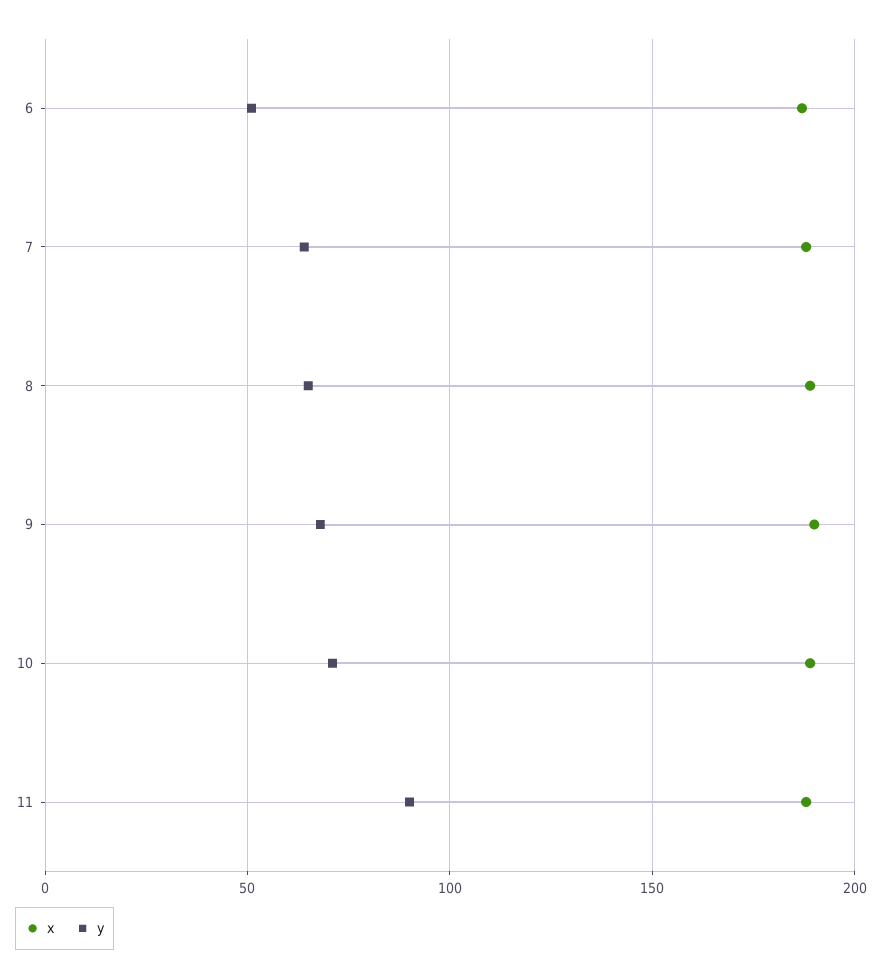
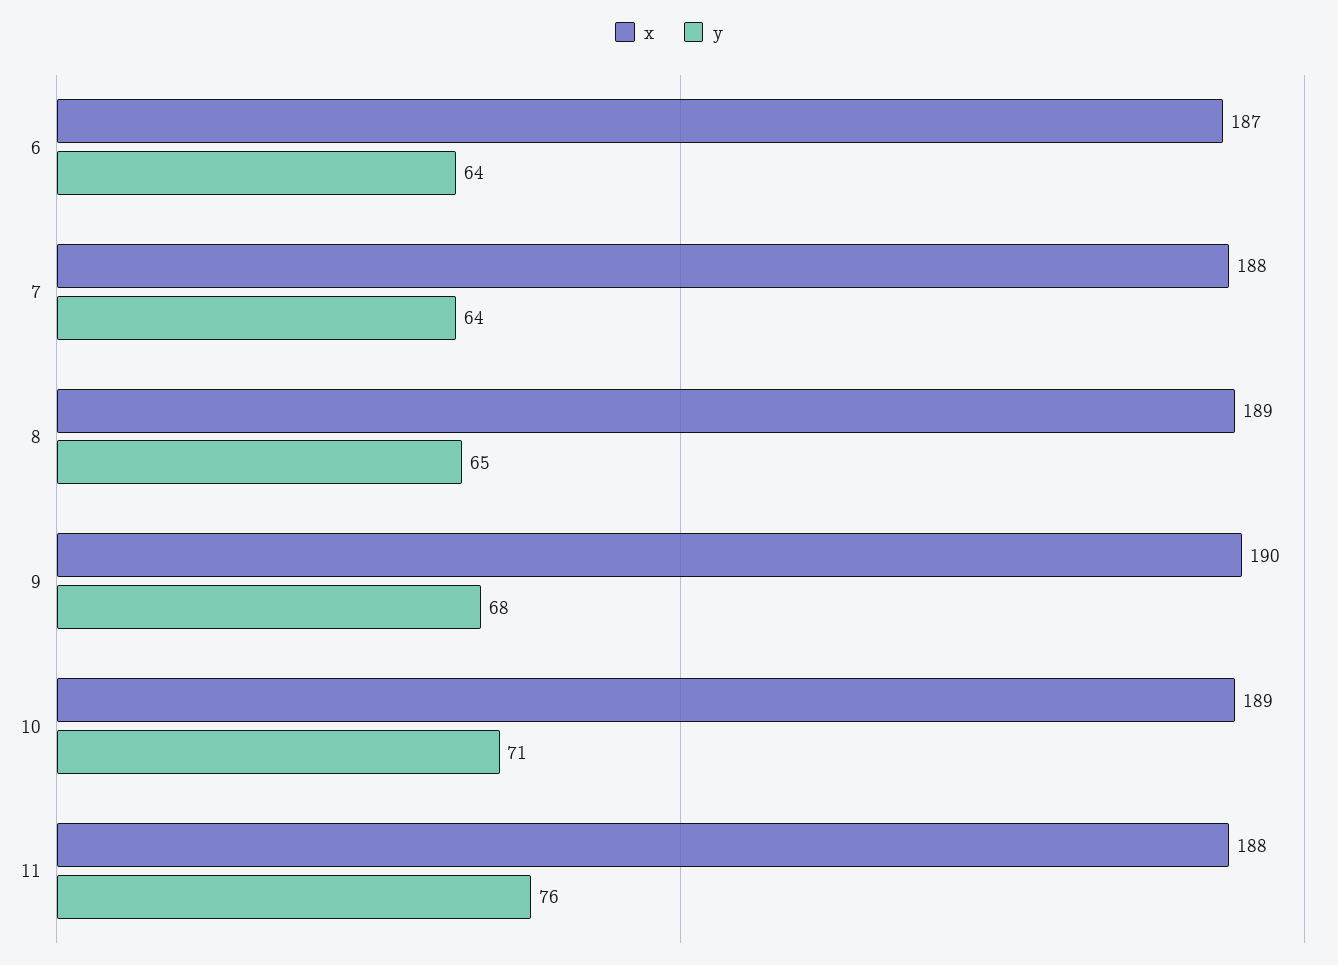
y, 6: 50 -> 64
y, 11: 90 -> 76

